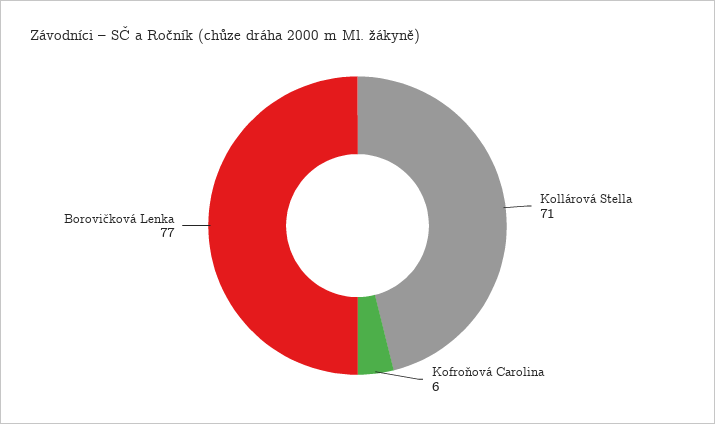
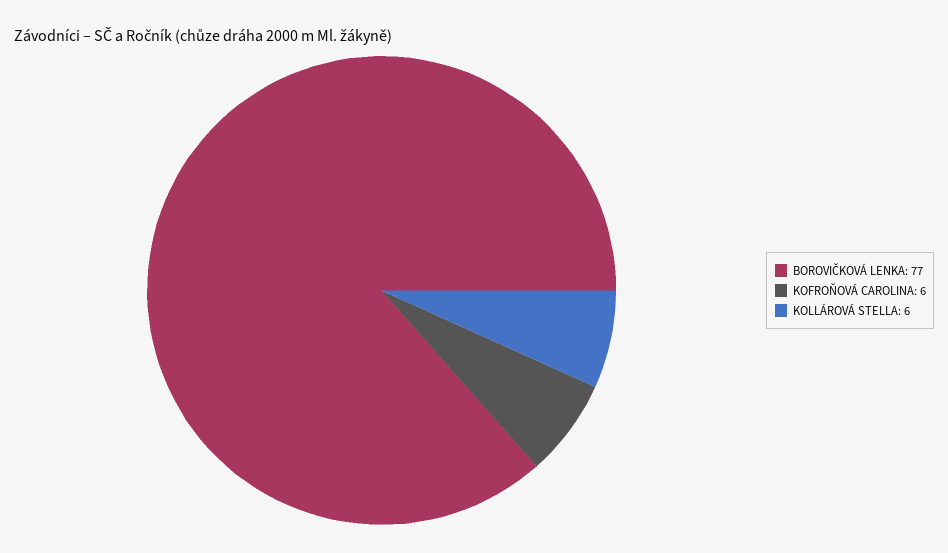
Kollárová Stella: 71 -> 6

